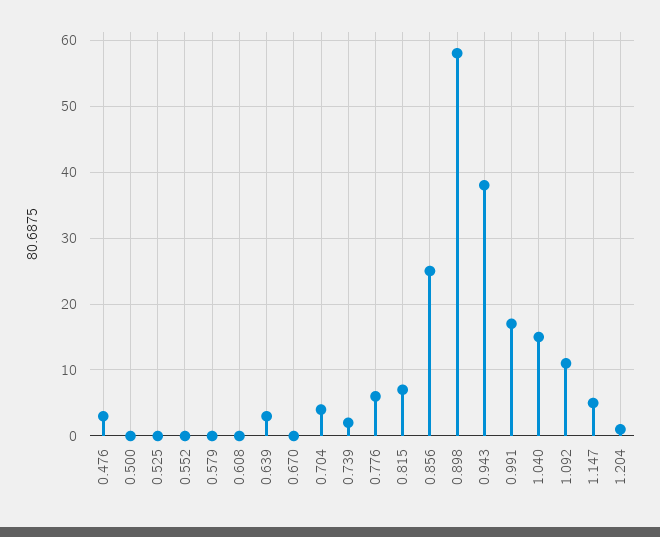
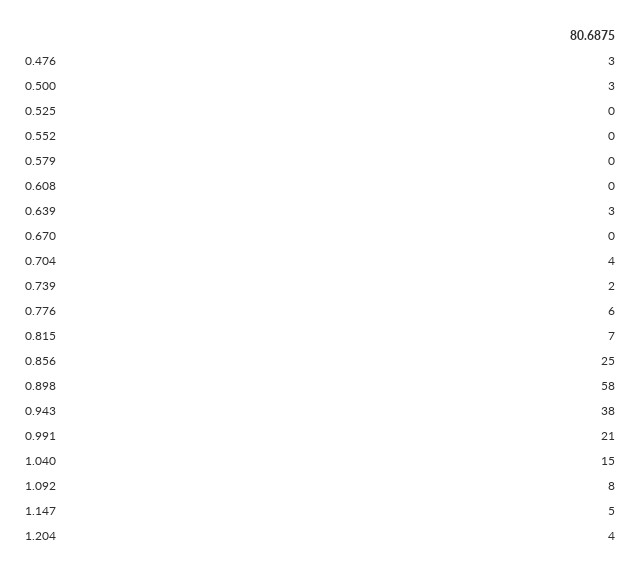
0.500: 0 -> 3
0.991: 17 -> 21
1.092: 11 -> 8
1.204: 1 -> 4

